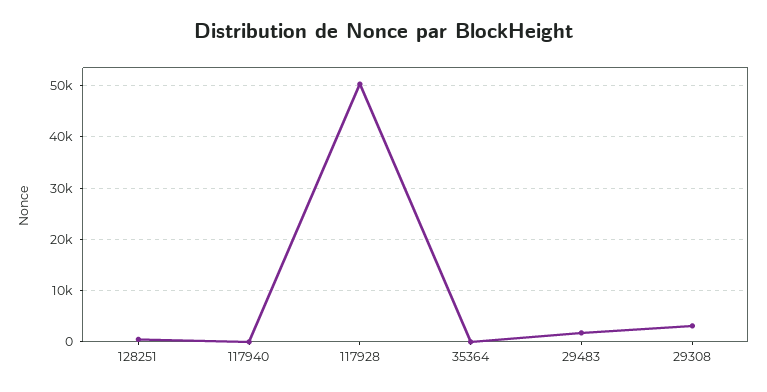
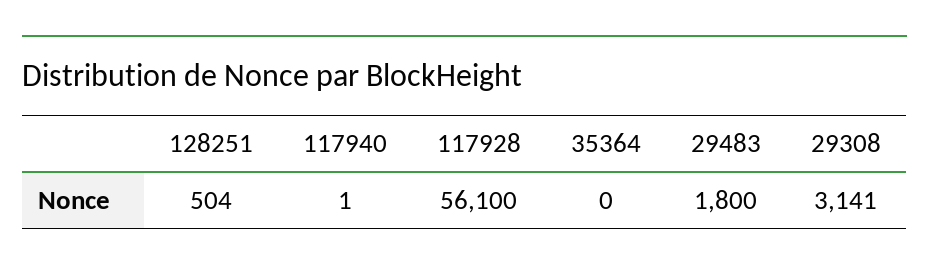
117928: 50000 -> 56100

